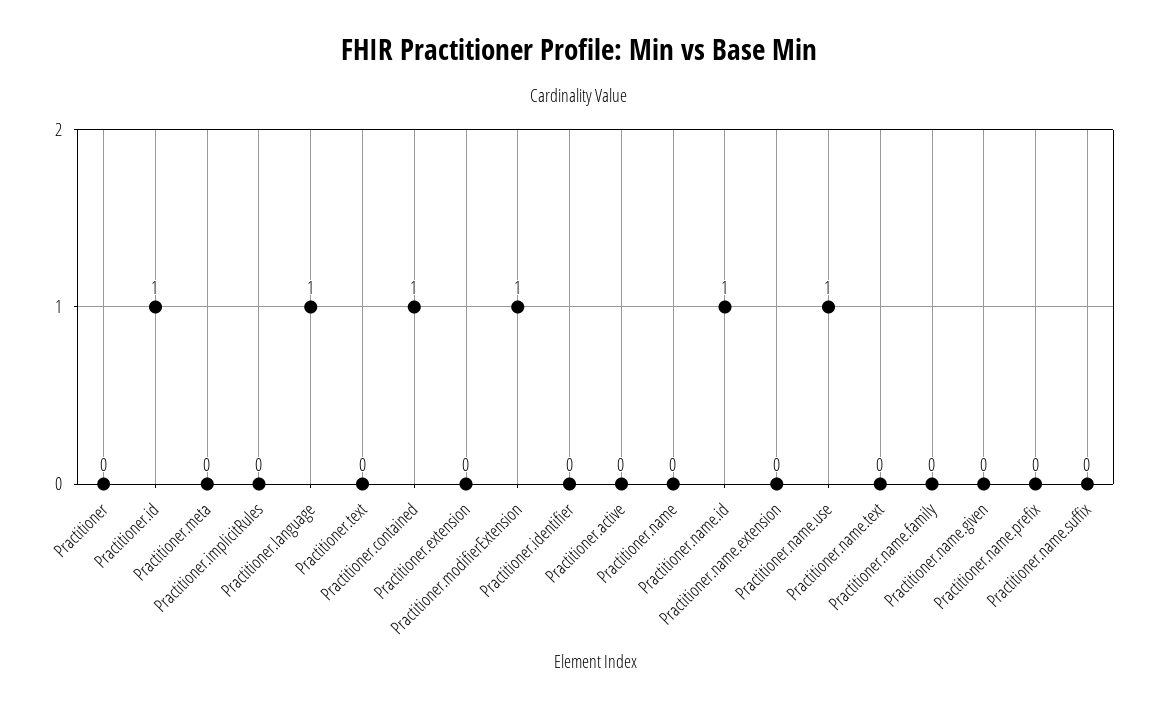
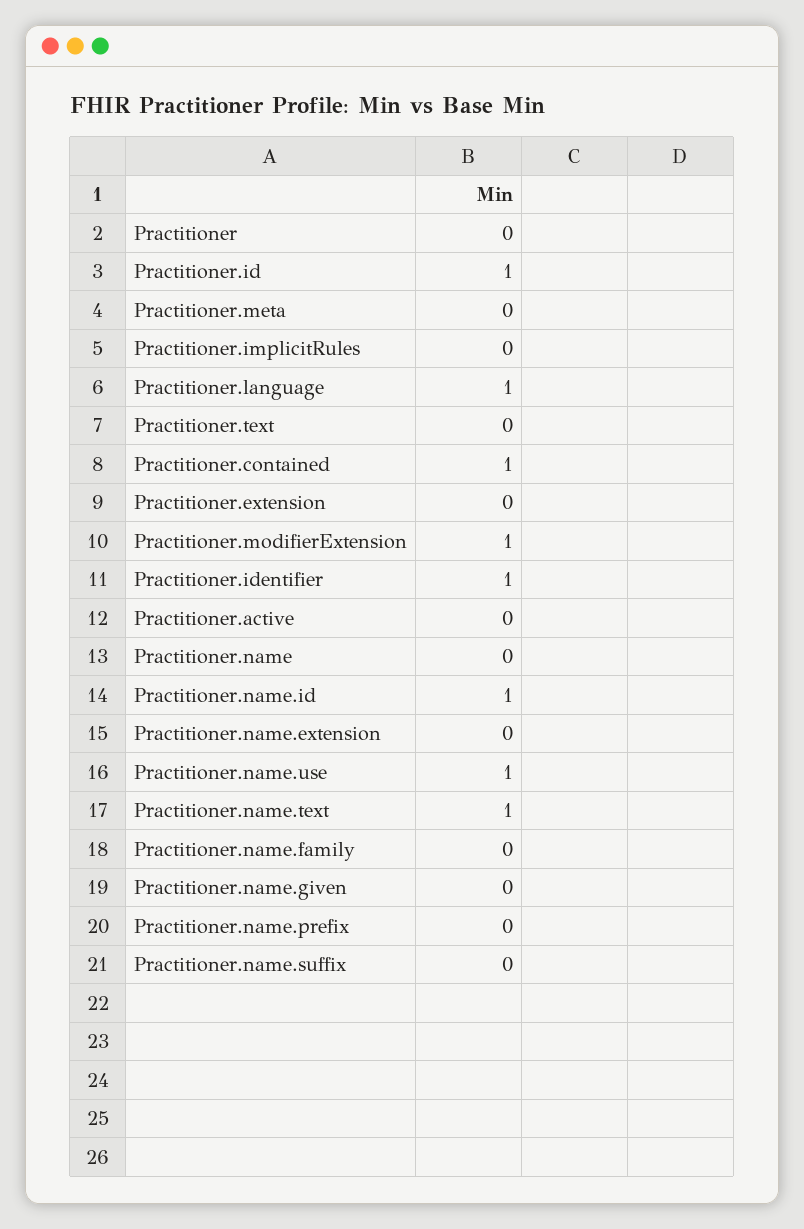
Practitioner.identifier: 0 -> 1
Practitioner.name.text: 0 -> 1

